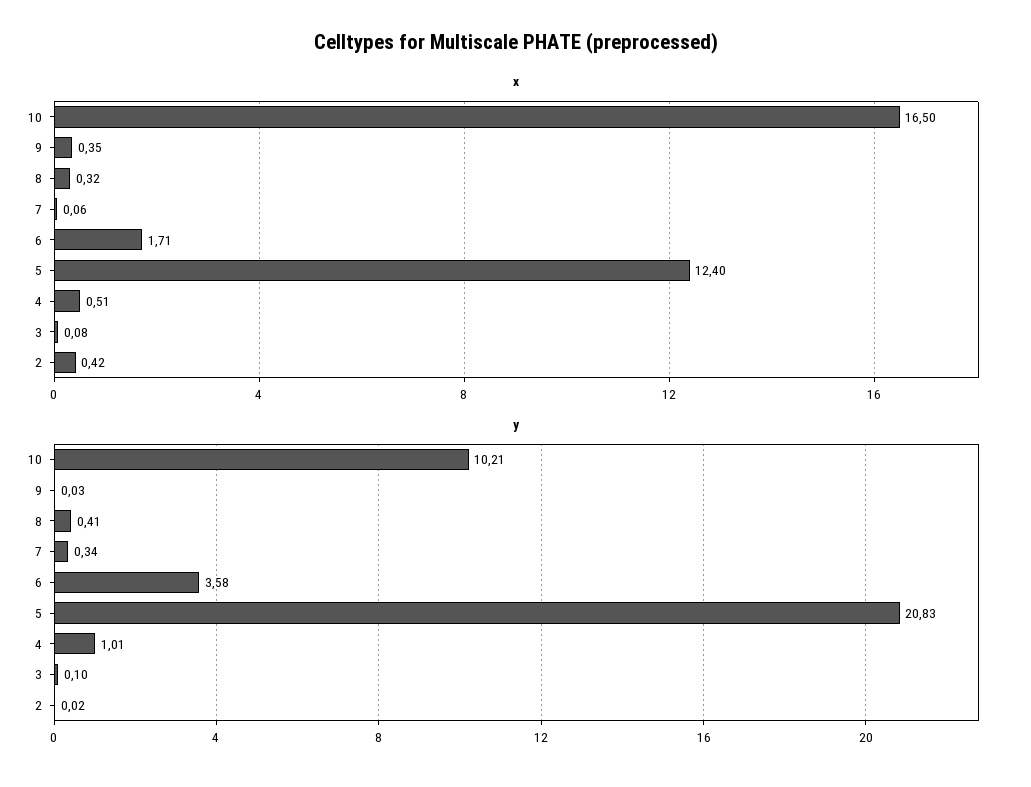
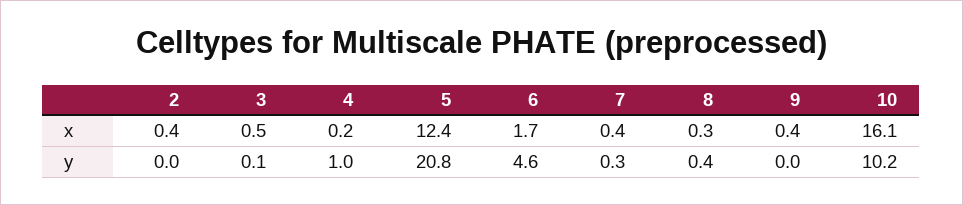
x, 10: 16.5 -> 16.1
x, 7: 0.06 -> 0.4
x, 4: 0.51 -> 0.2
x, 3: 0.08 -> 0.5
y, 6: 3.58 -> 4.6

